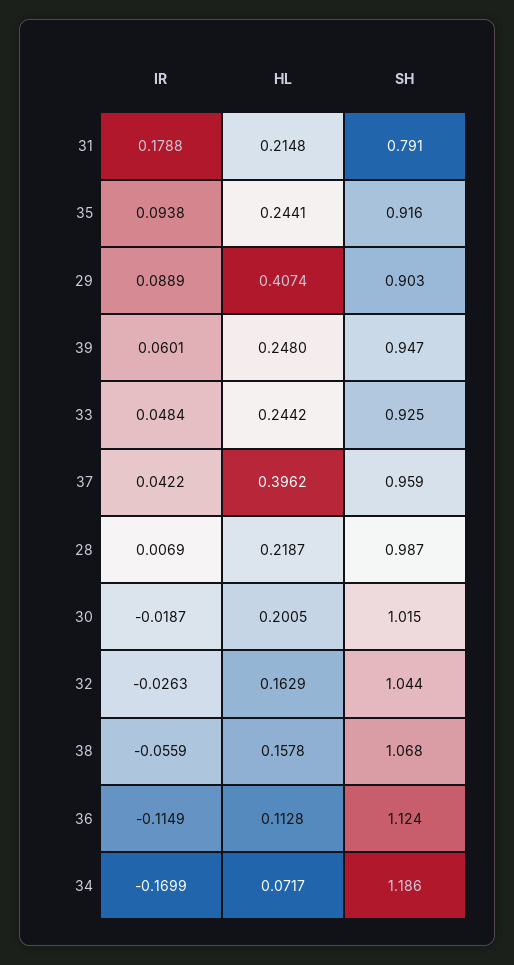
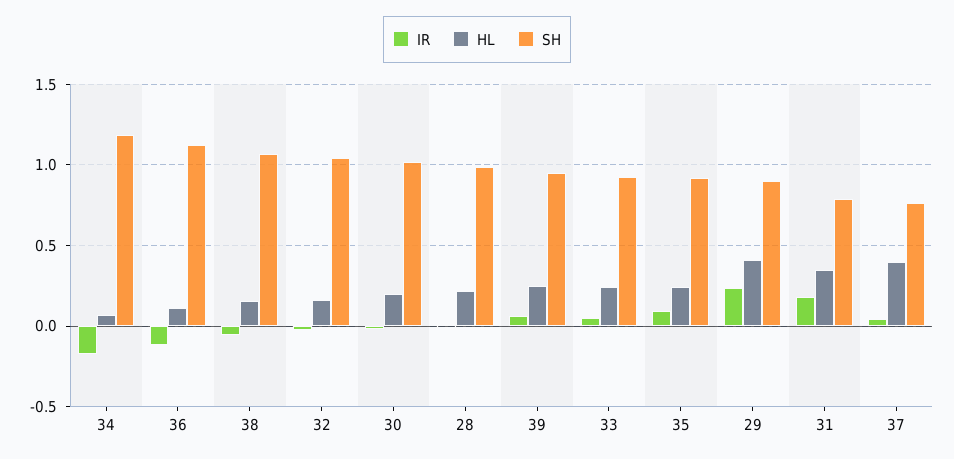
HL, 31: 0.2148 -> 0.35
IR, 29: 0.0889 -> 0.25
SH, 37: 0.959 -> 0.75

